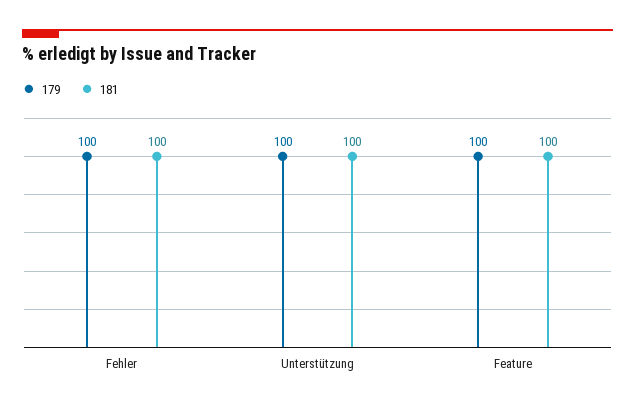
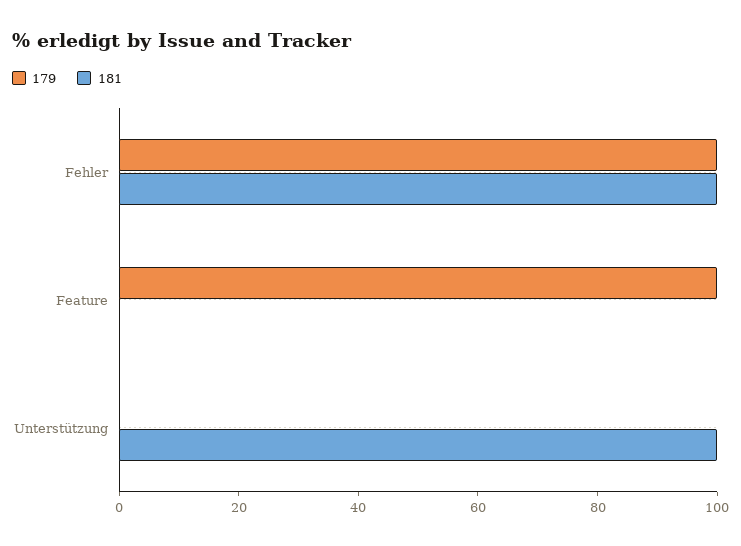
179, Unterstützung: 100 -> 0
181, Feature: 100 -> 0

